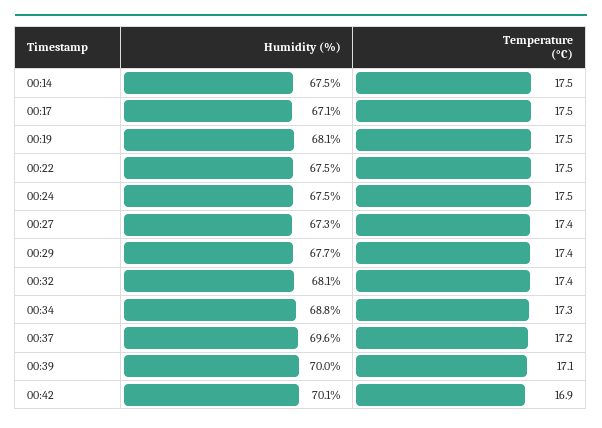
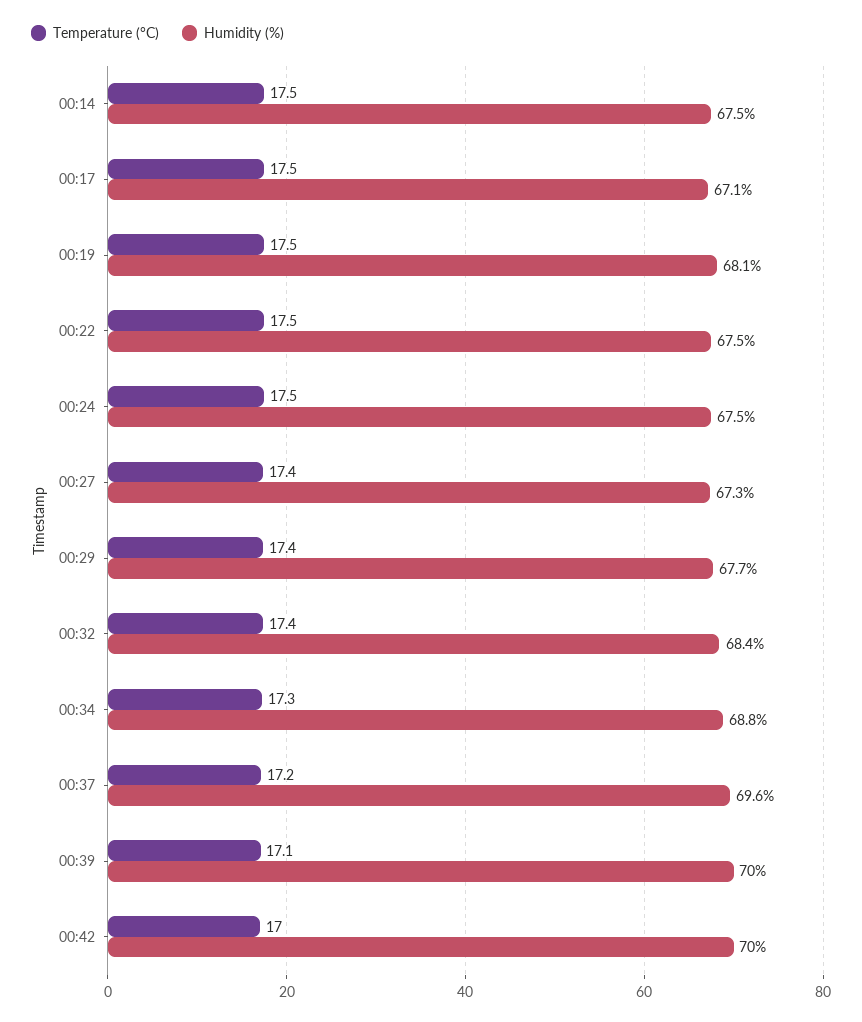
Humidity (%), 00:32: 68.1 -> 68.4
Humidity (%), 00:42: 70.1 -> 70
Temperature (°C), 00:42: 16.9 -> 17

